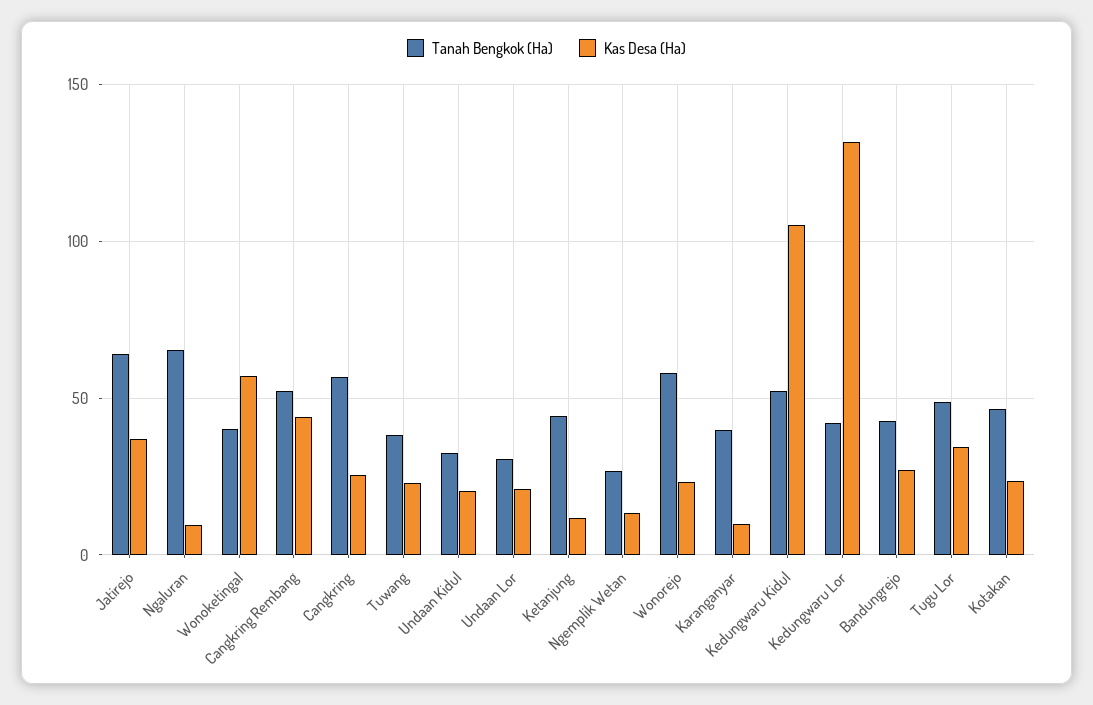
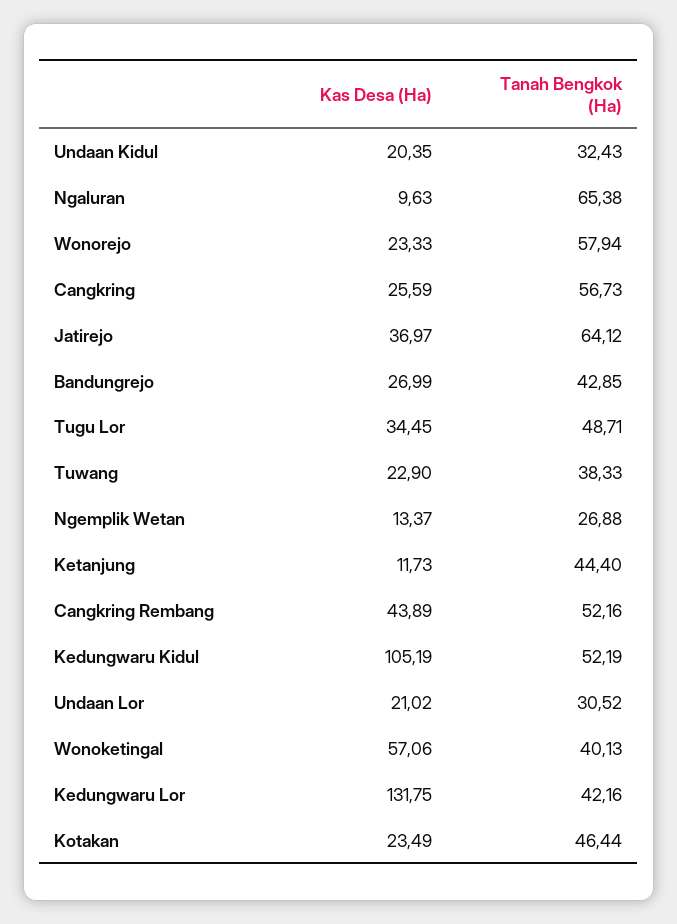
Tanah Bengkok (Ha), Karanganyar: 40 -> none
Kas Desa (Ha), Karanganyar: 10 -> none

